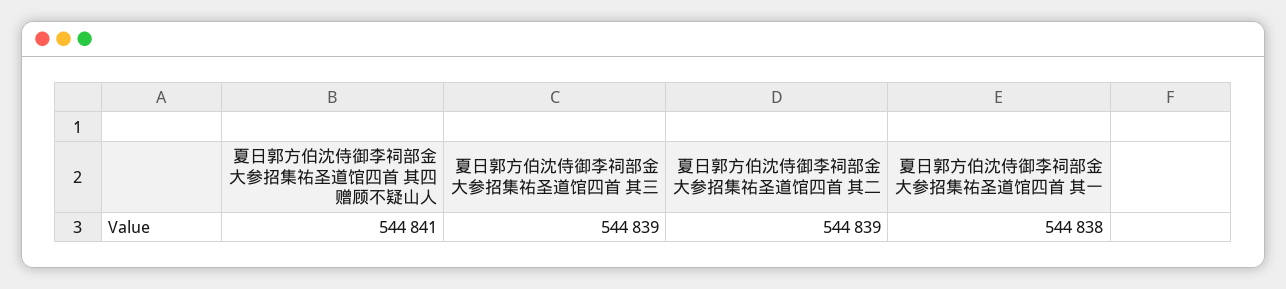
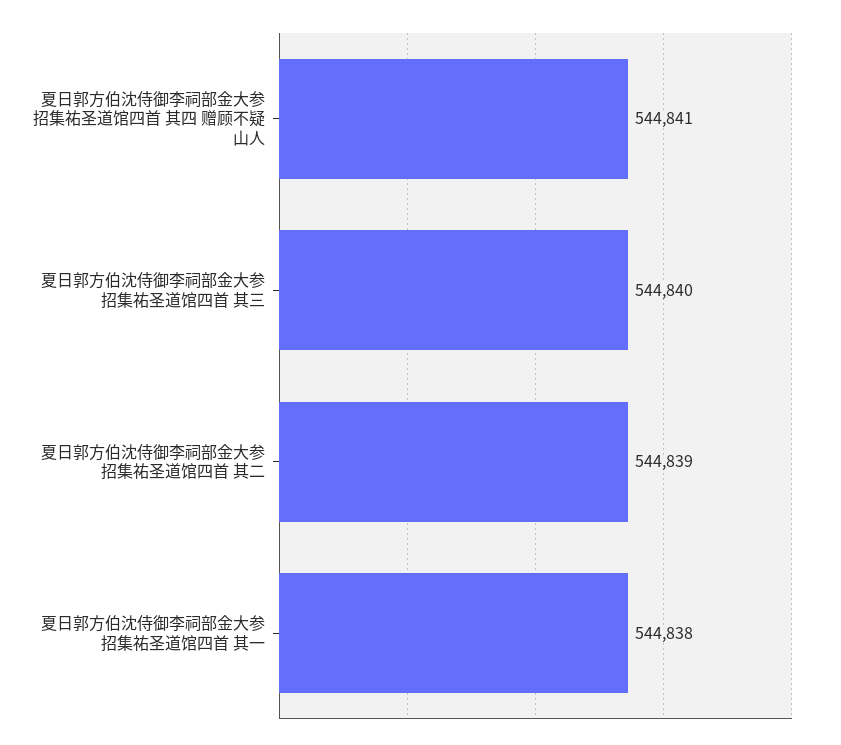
夏日郭方伯沈侍御李祠部金大参招集祐圣道馆四首 其三: 544839 -> 544840

